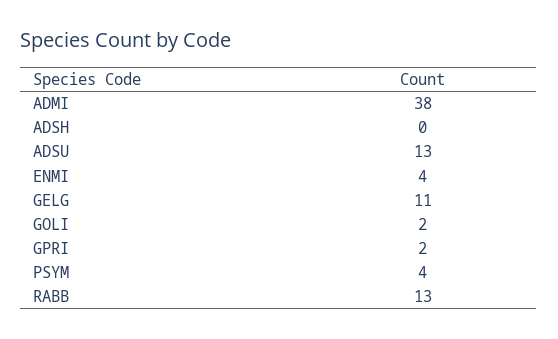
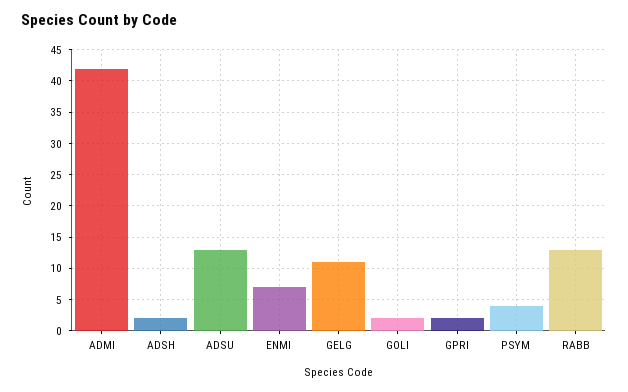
ADMI: 38 -> 42
ADSH: 0 -> 2
ENMI: 4 -> 7

